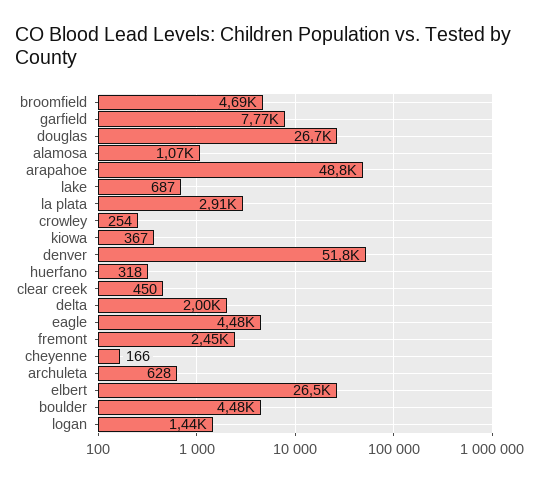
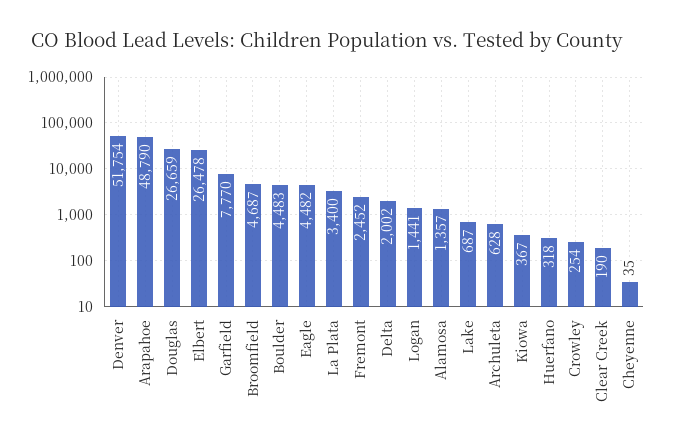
alamosa: 1070 -> 1357
la plata: 2910 -> 3400
clear creek: 450 -> 190
cheyenne: 166 -> 35

